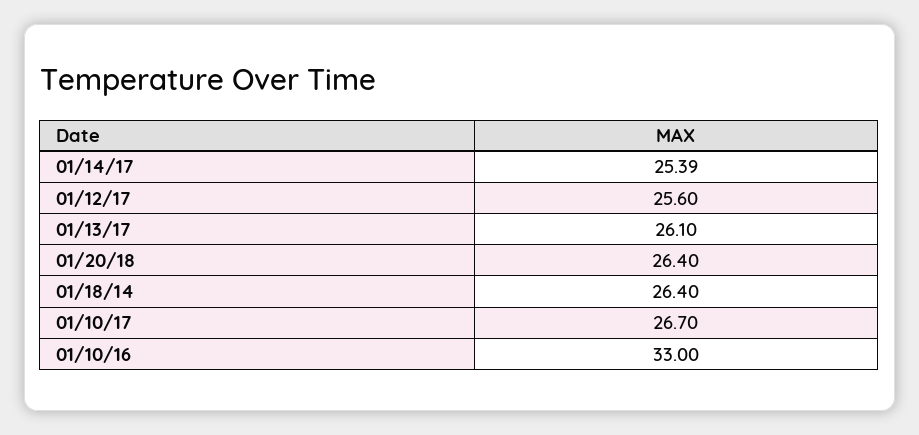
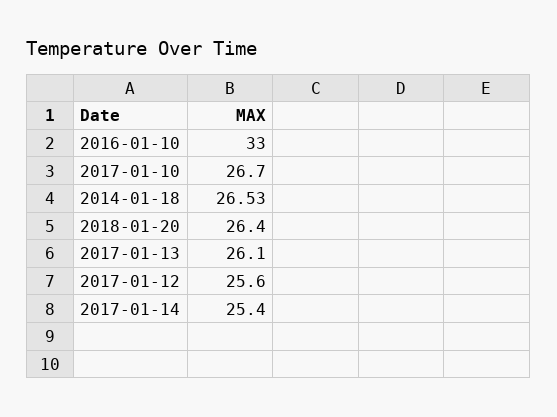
01/14/17: 25.39 -> 25.4
01/18/14: 26.4 -> 26.53

